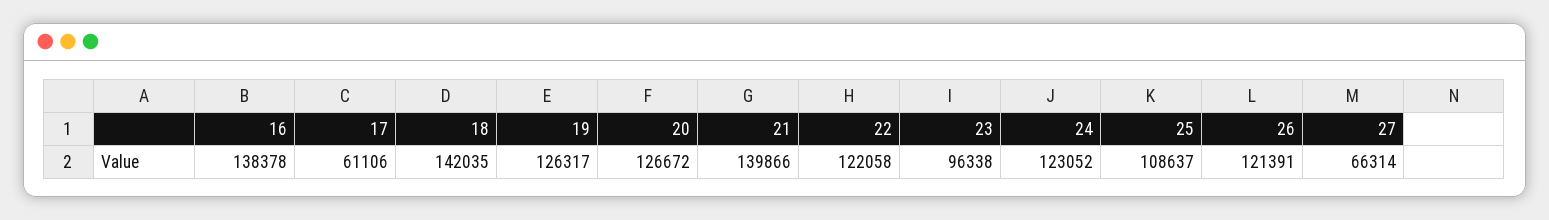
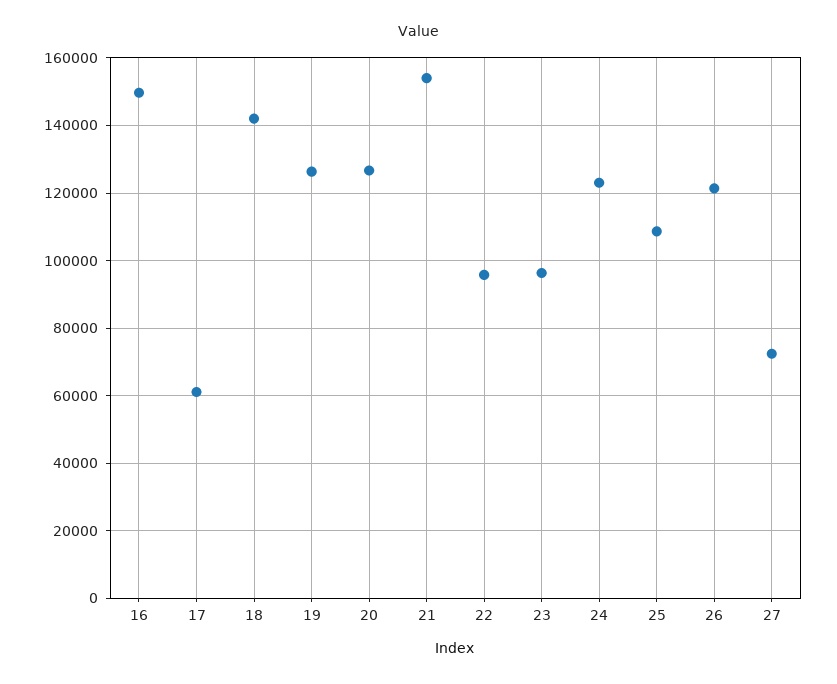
16: 138378 -> 150000
21: 139866 -> 154000
22: 122058 -> 96000
27: 66314 -> 72000

